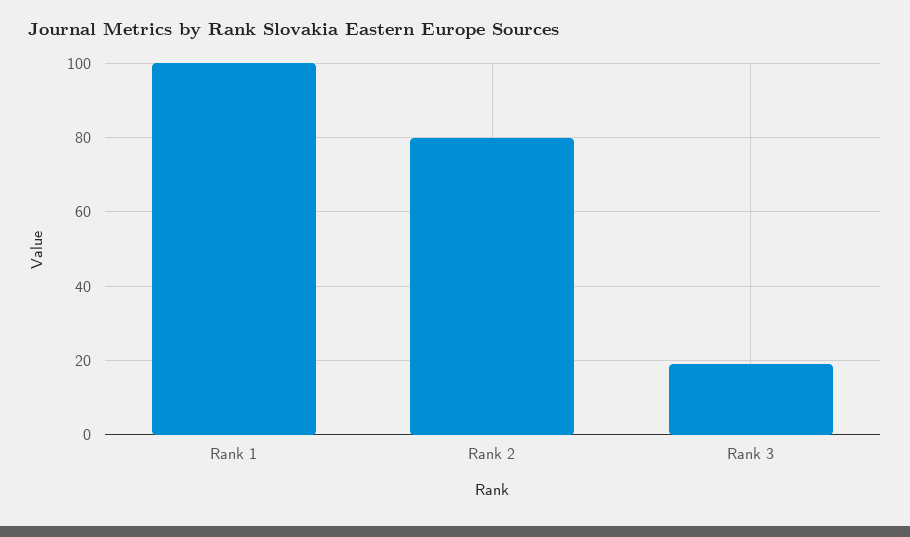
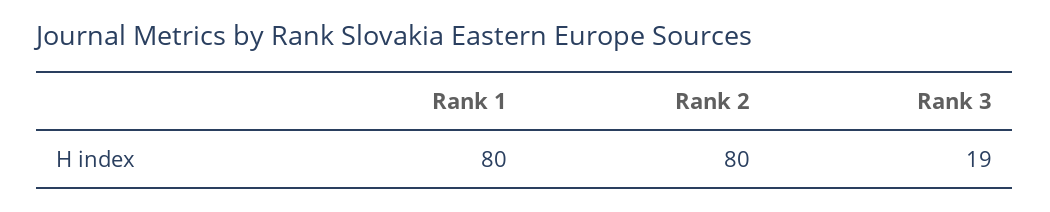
Rank 1: 100 -> 80

